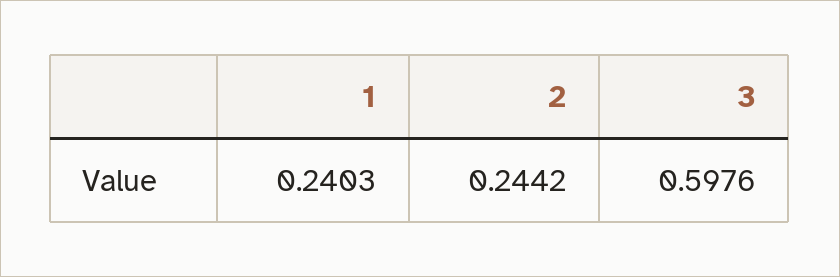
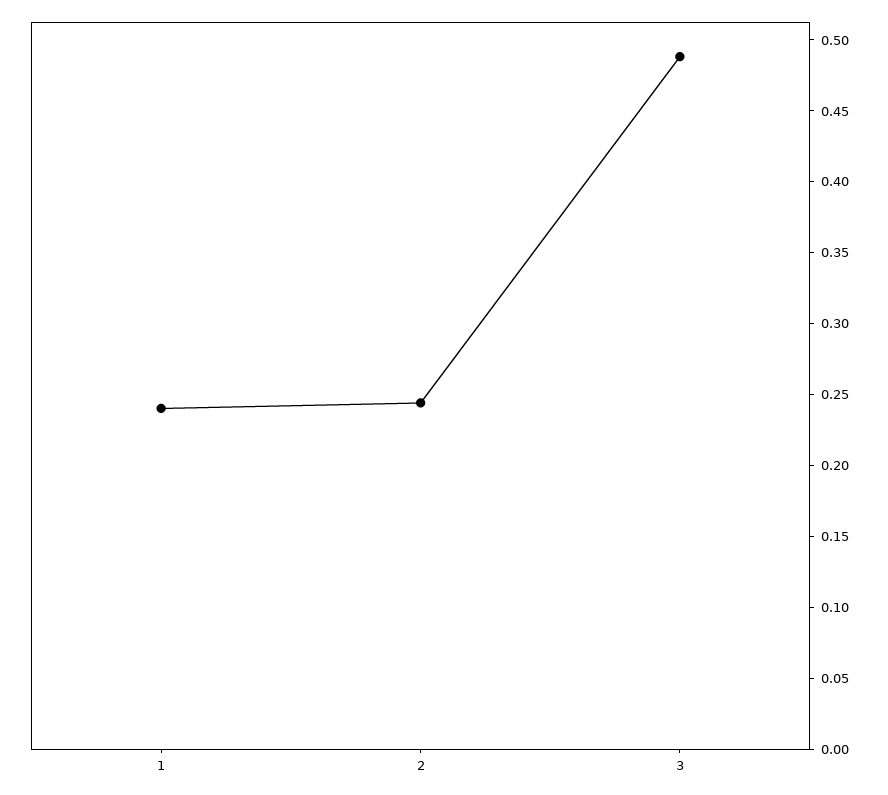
3: 0.5976 -> 0.49

